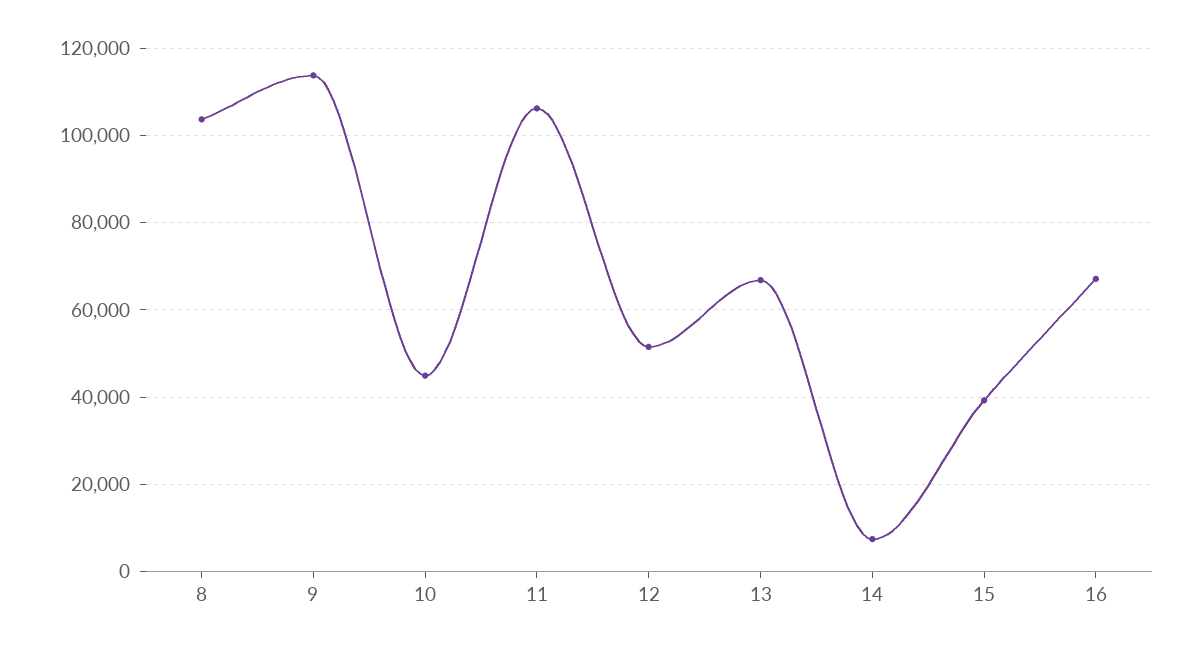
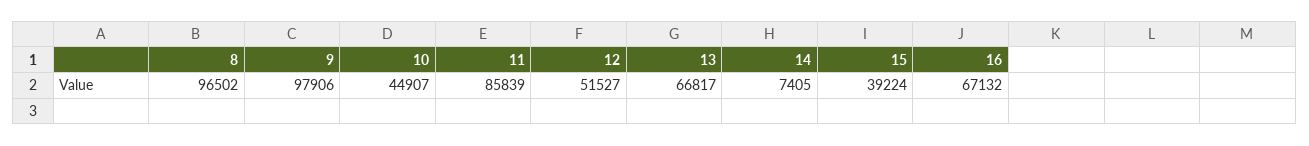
8: 104000 -> 96502
9: 114000 -> 97906
11: 106000 -> 85839

